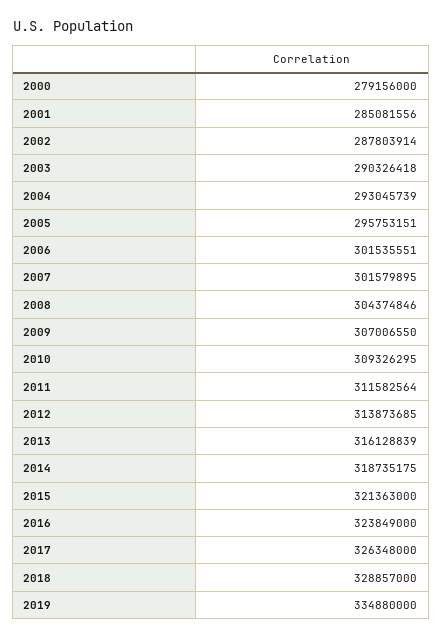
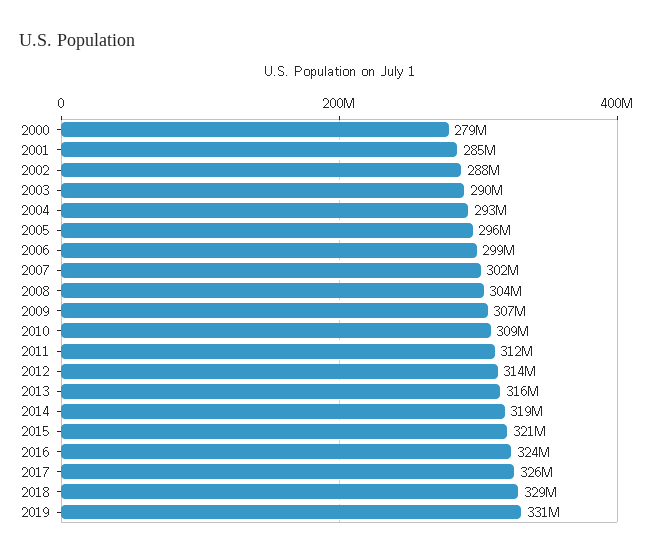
2006: 301535551 -> 299000000
2019: 334880000 -> 331000000

